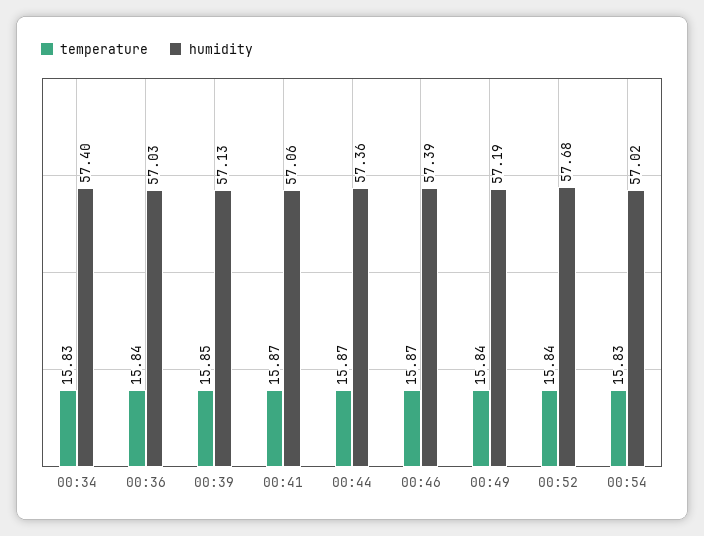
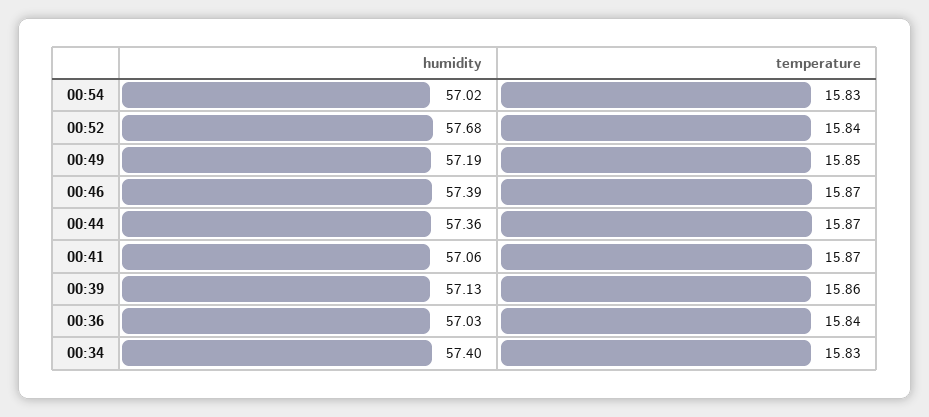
temperature, 00:39: 15.85 -> 15.86
temperature, 00:49: 15.84 -> 15.85

